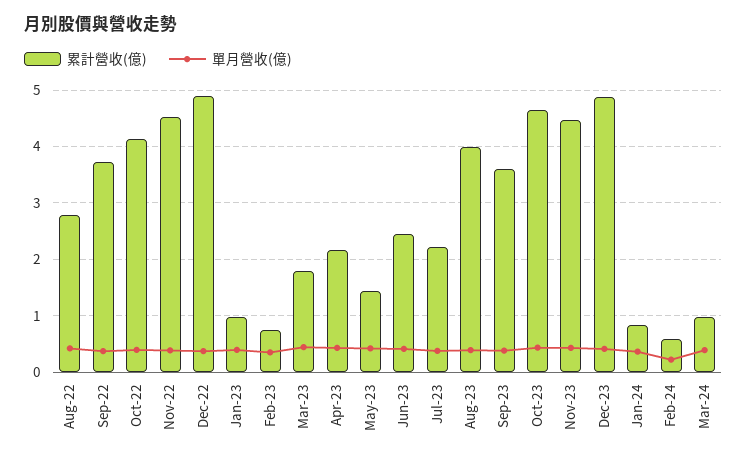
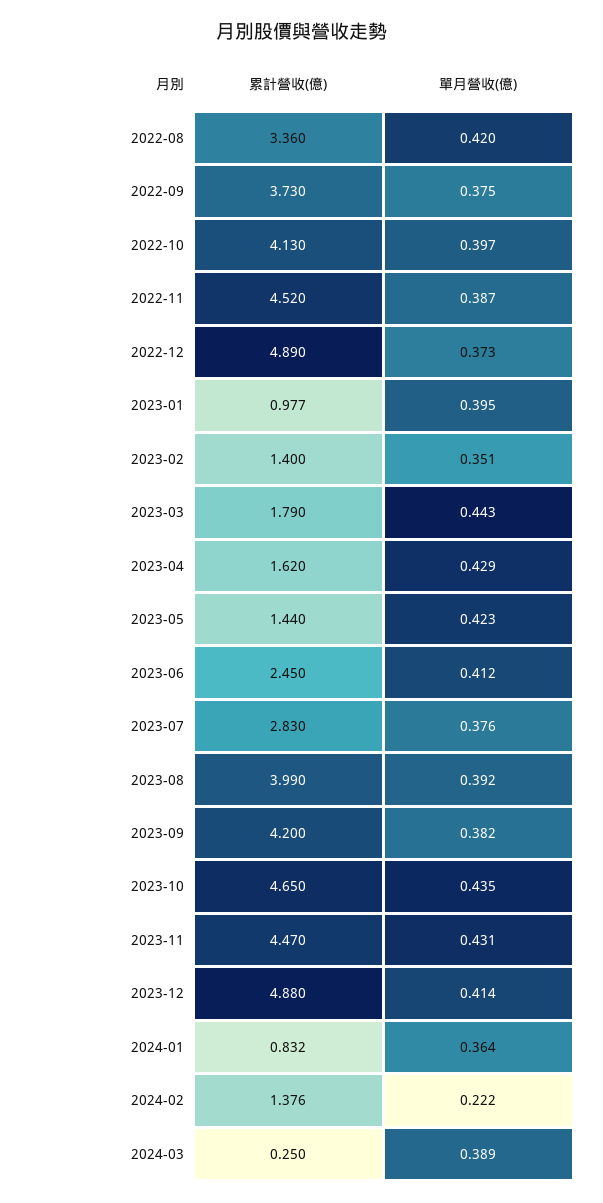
累計營收(億), Aug-22: 2.8 -> 3.36
累計營收(億), Feb-23: 0.8 -> 1.4
累計營收(億), Apr-23: 2.2 -> 1.62
累計營收(億), Jul-23: 2.2 -> 2.83
累計營收(億), Sep-23: 3.6 -> 4.2
累計營收(億), Feb-24: 0.6 -> 1.376
累計營收(億), Mar-24: 1 -> 0.25

